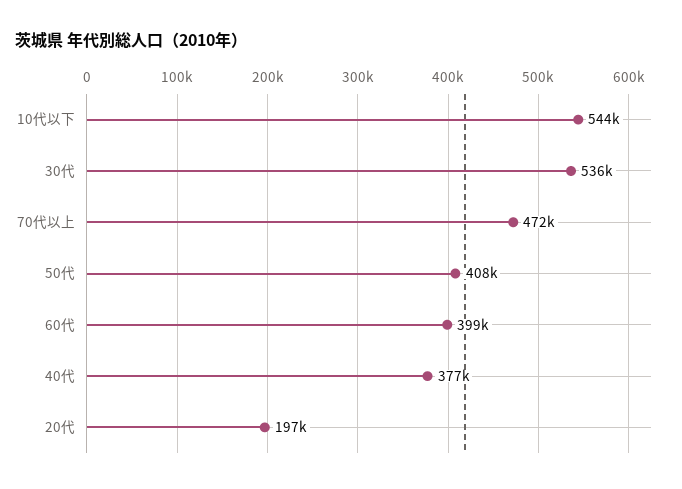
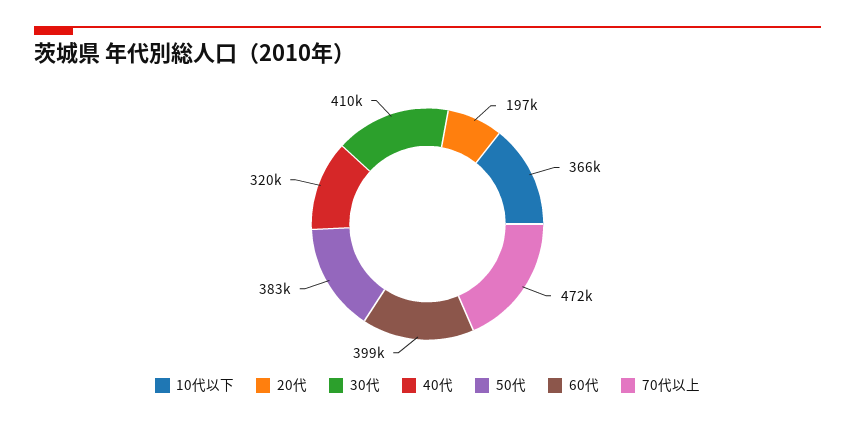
10代以下: 544000 -> 366000
30代: 536000 -> 410000
50代: 408000 -> 383000
40代: 377000 -> 320000

